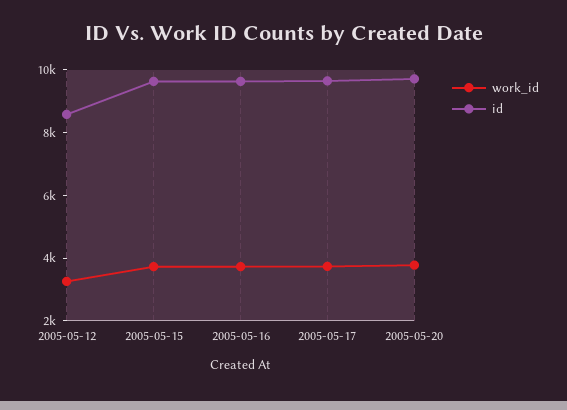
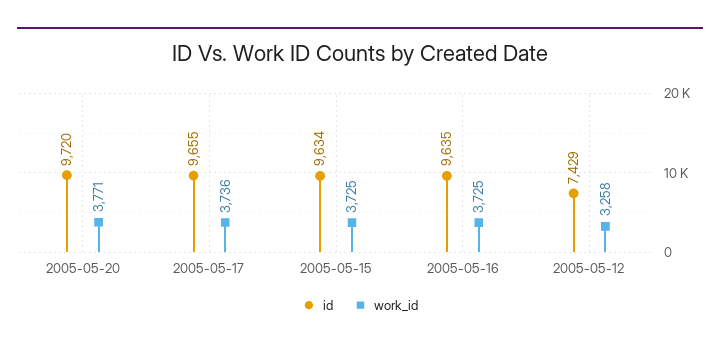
id, 2005-05-12: 8500 -> 7429

